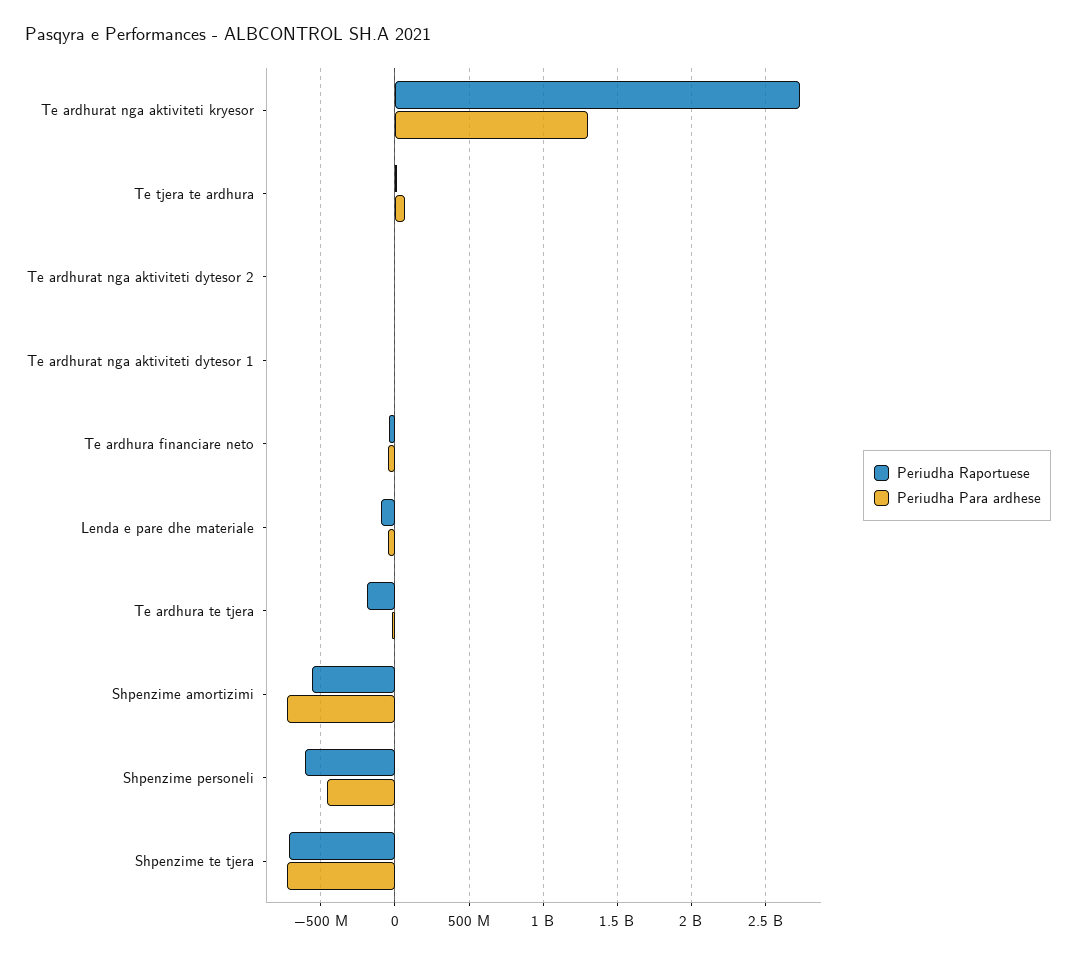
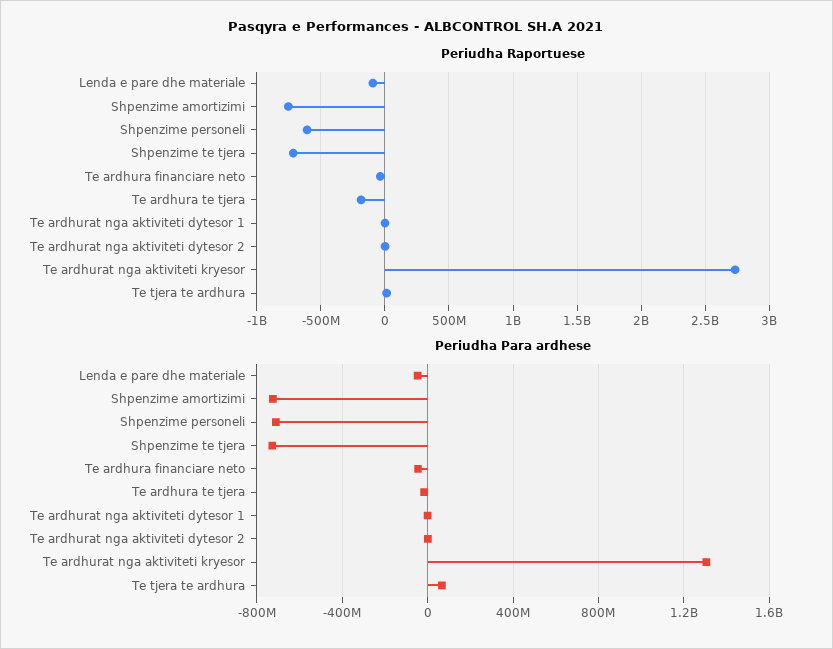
Periudha Raportuese, Shpenzime amortizimi: -550000000 -> -750000000
Periudha Para ardhese, Shpenzime personeli: -450000000 -> -700000000

